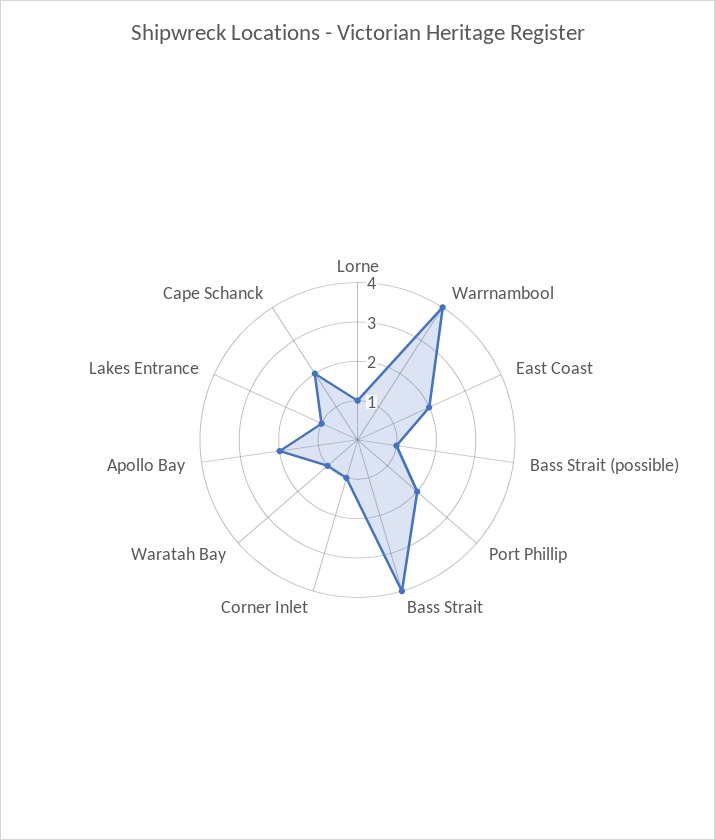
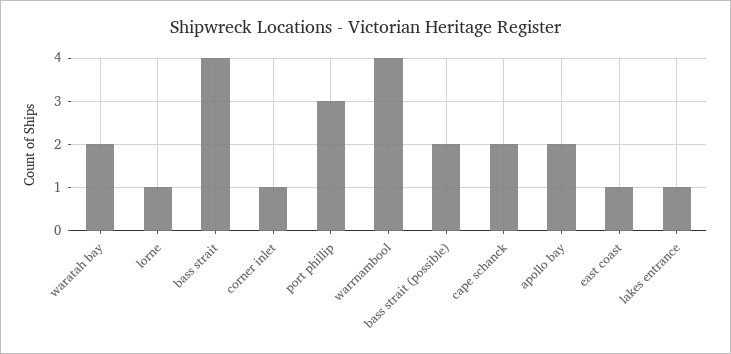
East Coast: 2 -> 1
Bass Strait (possible): 1 -> 2
Port Phillip: 2 -> 3
Waratah Bay: 1 -> 2

